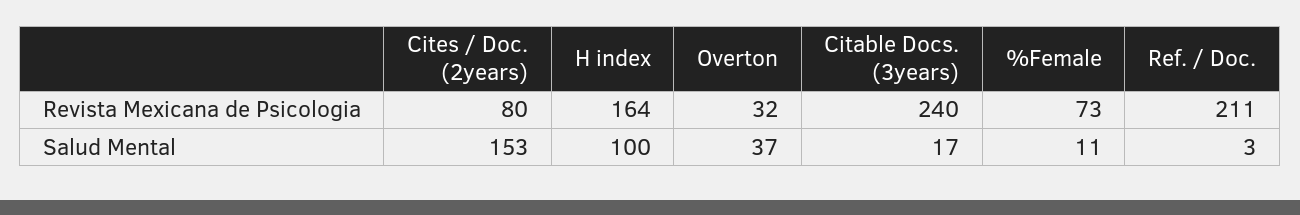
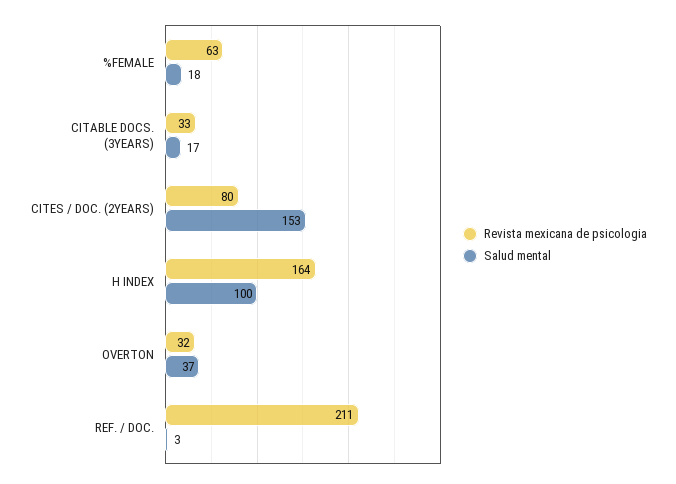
Revista Mexicana de Psicologia, Citable Docs. (3years): 240 -> 33
Revista Mexicana de Psicologia, %Female: 73 -> 63
Salud Mental, %Female: 11 -> 18

